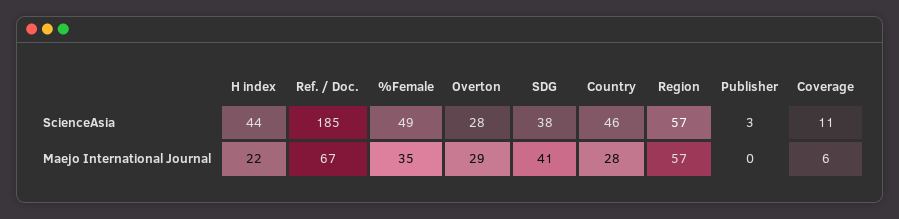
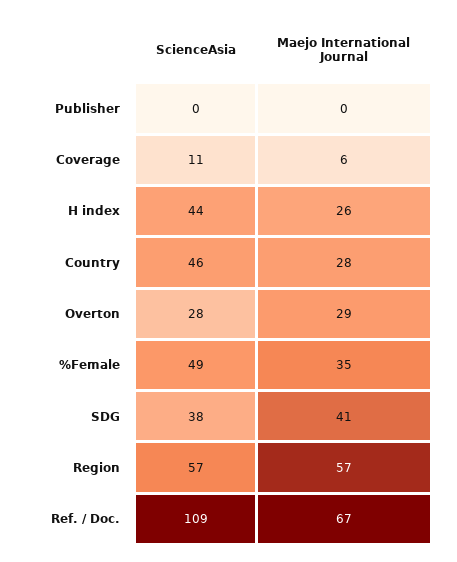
Ref. / Doc., ScienceAsia: 185 -> 109
Publisher, ScienceAsia: 3 -> 0
H index, Maejo International Journal: 22 -> 26

